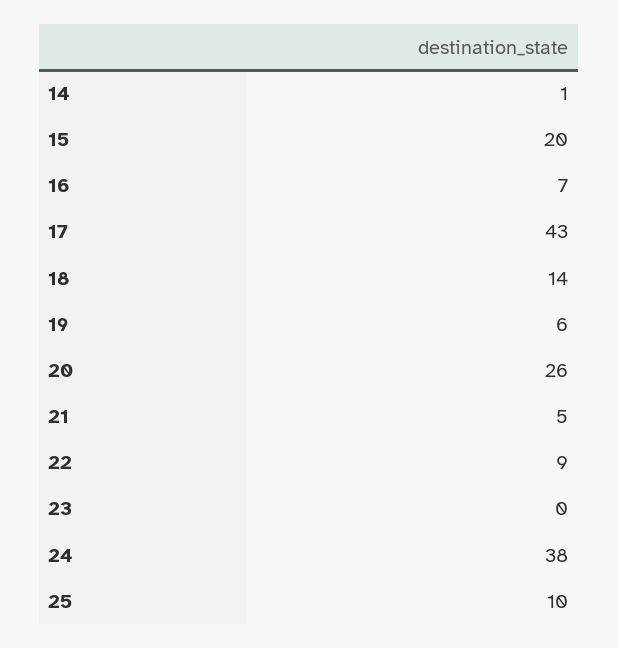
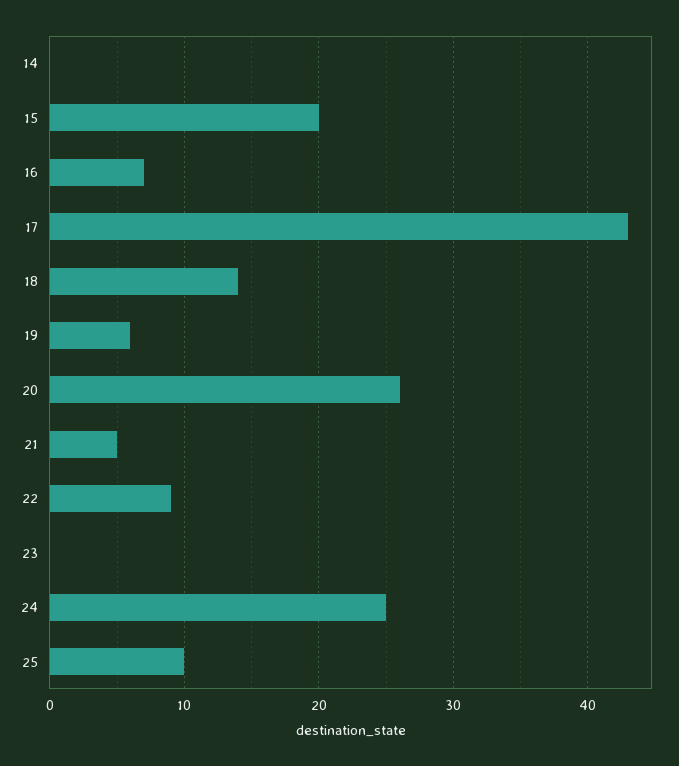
14: 1 -> 0
24: 38 -> 25

